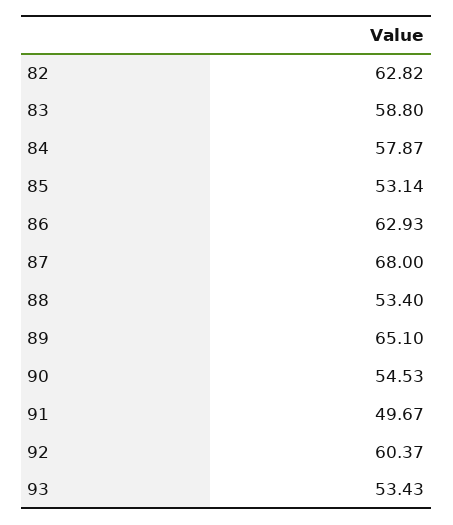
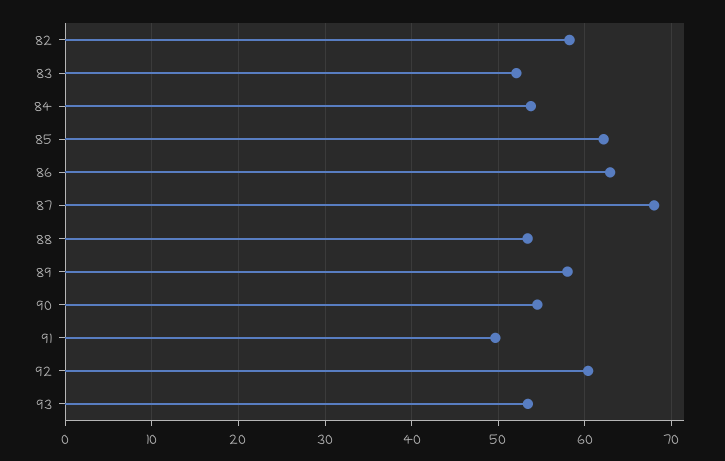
82: 62.82 -> 58
83: 58.8 -> 52
84: 57.87 -> 54
85: 53.14 -> 62
89: 65.1 -> 58

